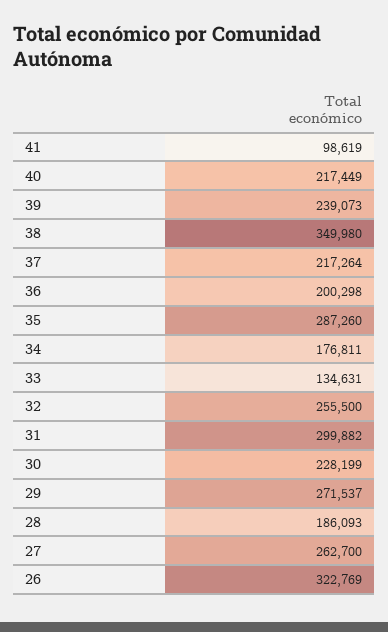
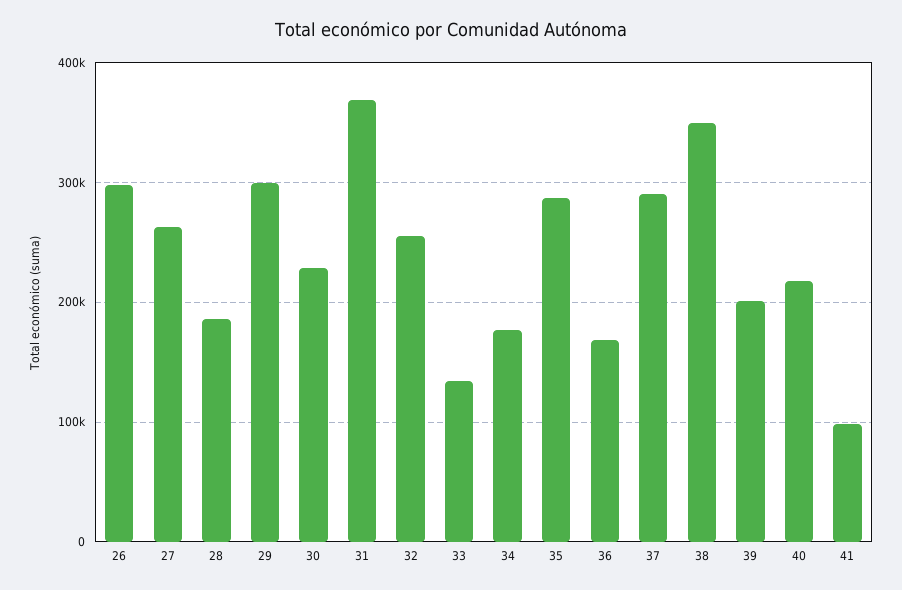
39: 239073 -> 200000
37: 217264 -> 290000
36: 200298 -> 170000
31: 299882 -> 370000
29: 271537 -> 300000
26: 322769 -> 300000

